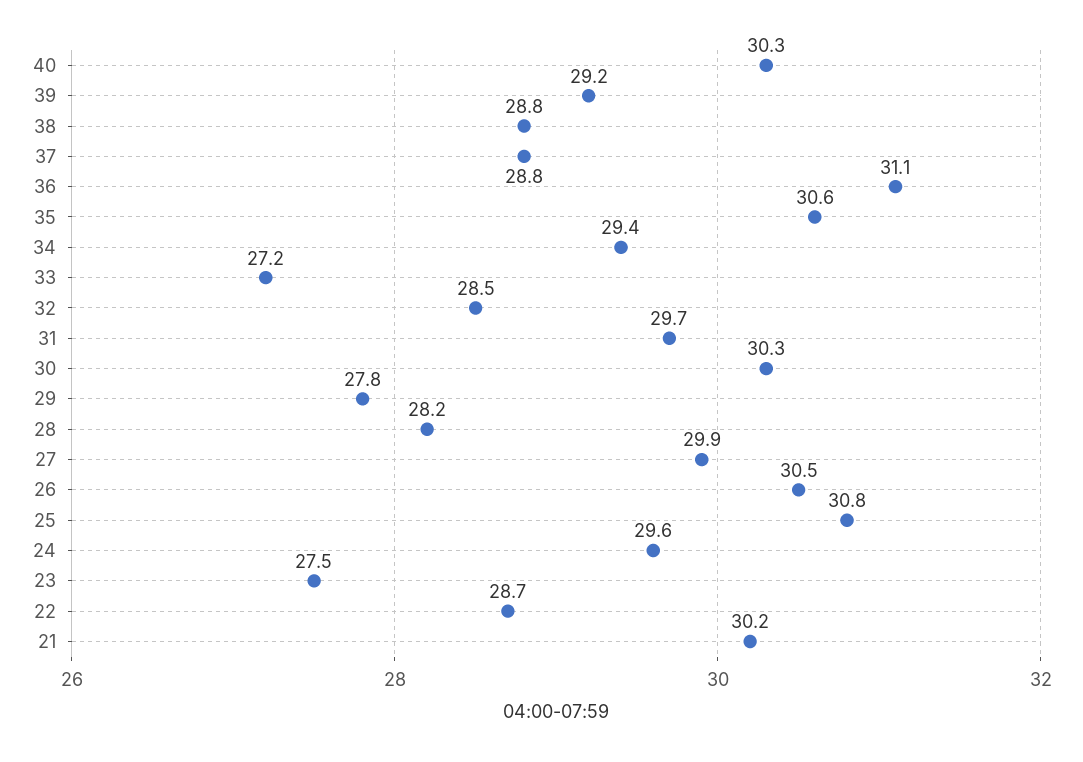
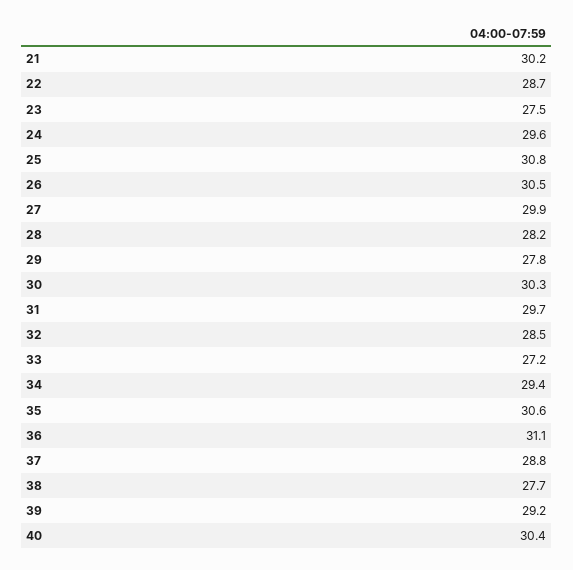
40: 30.3 -> 30.4
38: 28.8 -> 27.7

